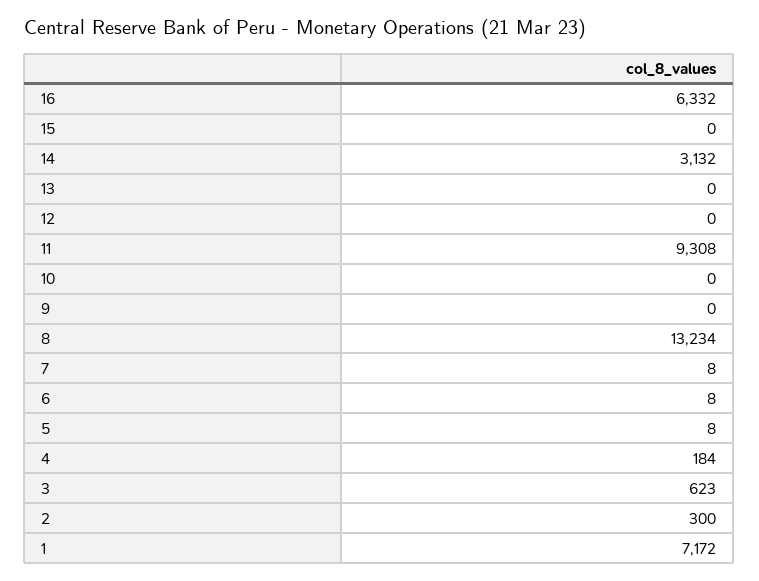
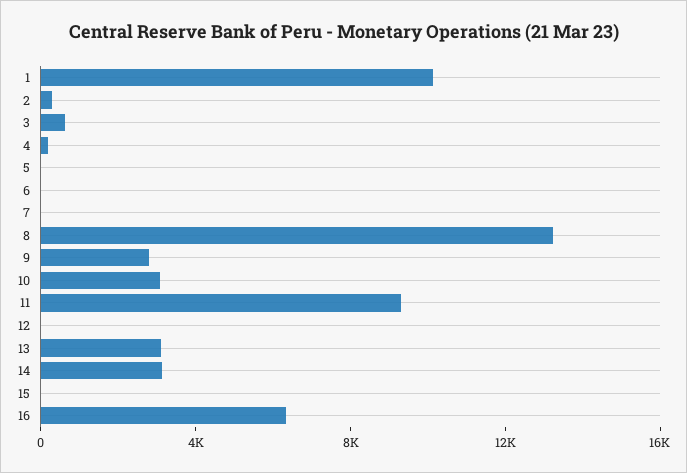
13: 0 -> 3000
10: 0 -> 3000
9: 0 -> 3000
1: 7172 -> 10000

